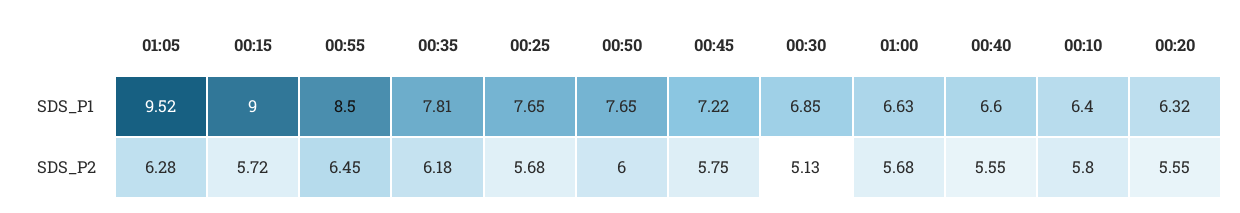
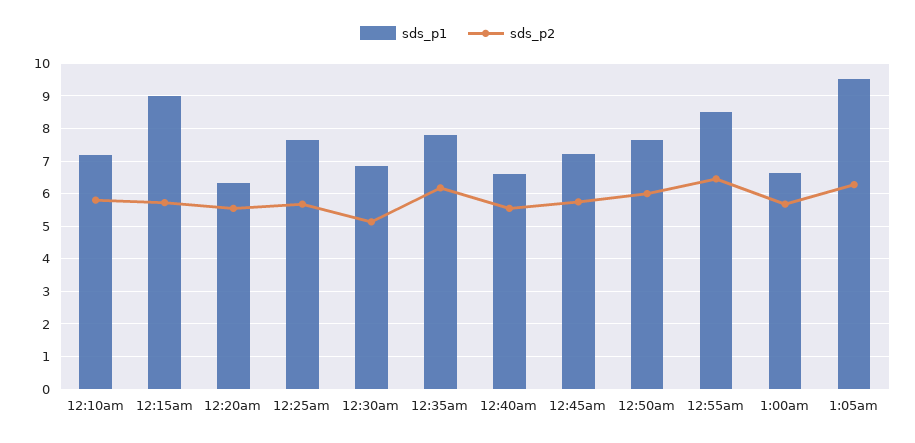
SDS_P1, 00:10: 6.4 -> 7.2

